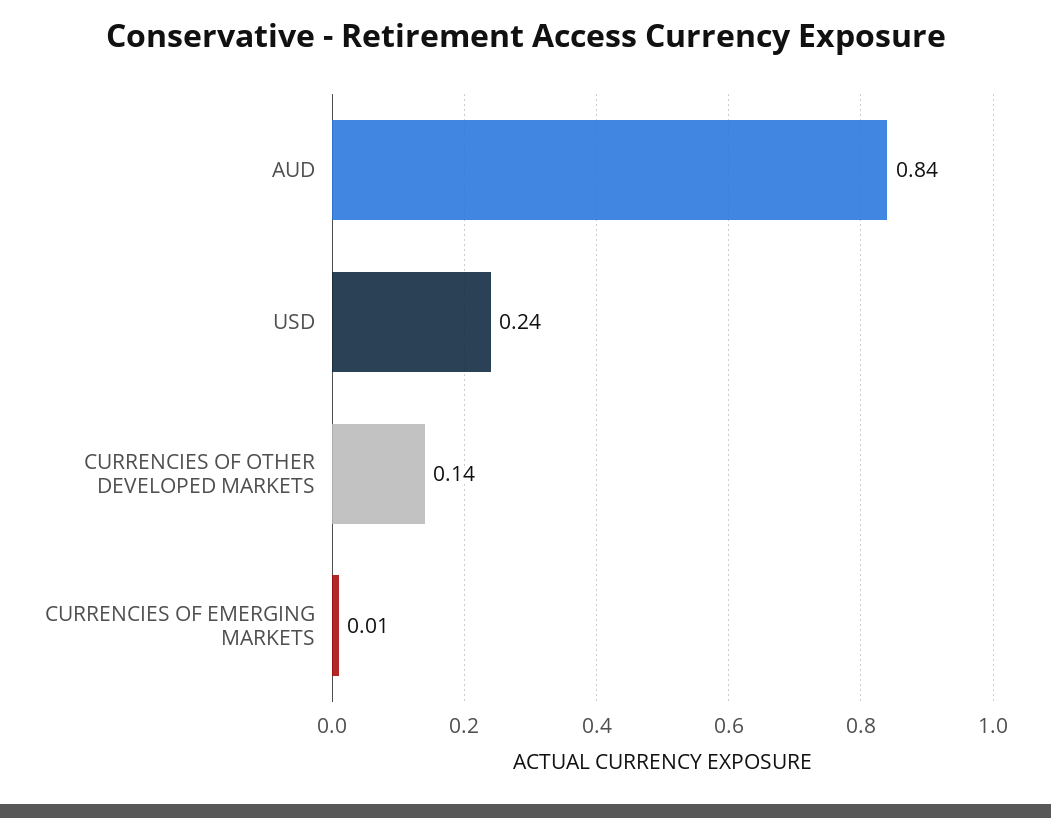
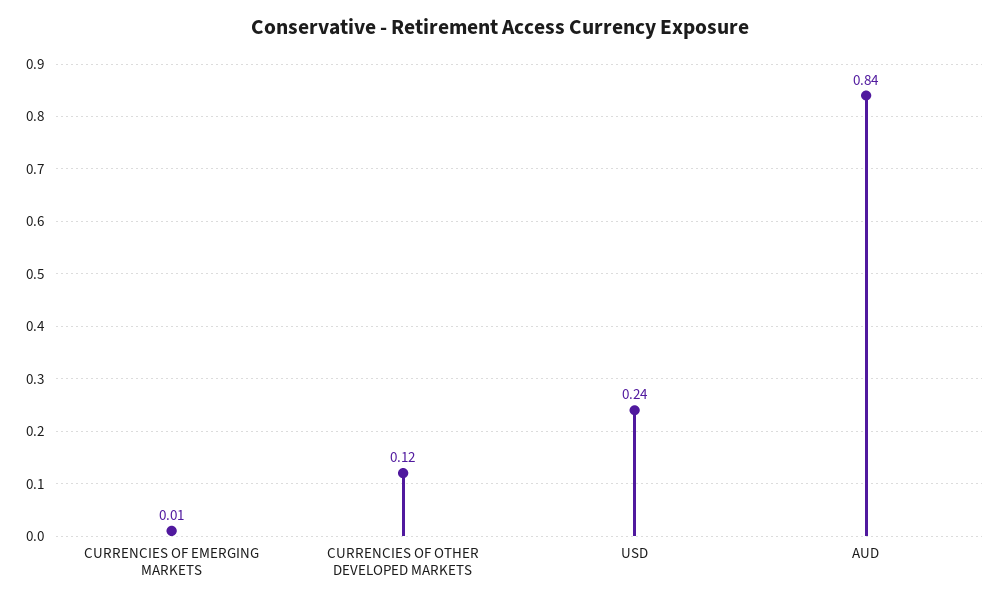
CURRENCIES OF OTHER DEVELOPED MARKETS: 0.14 -> 0.12

